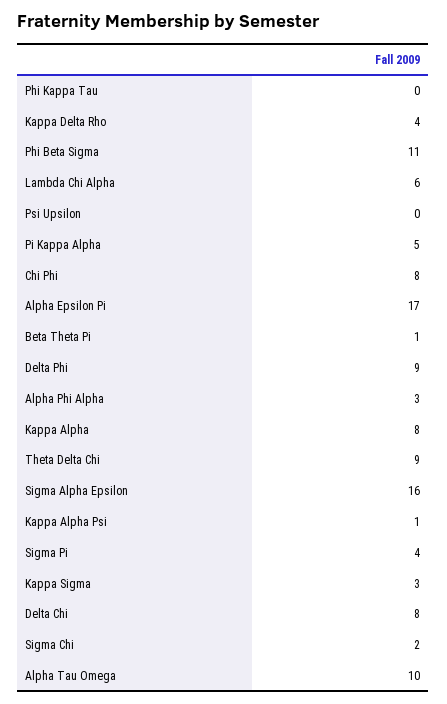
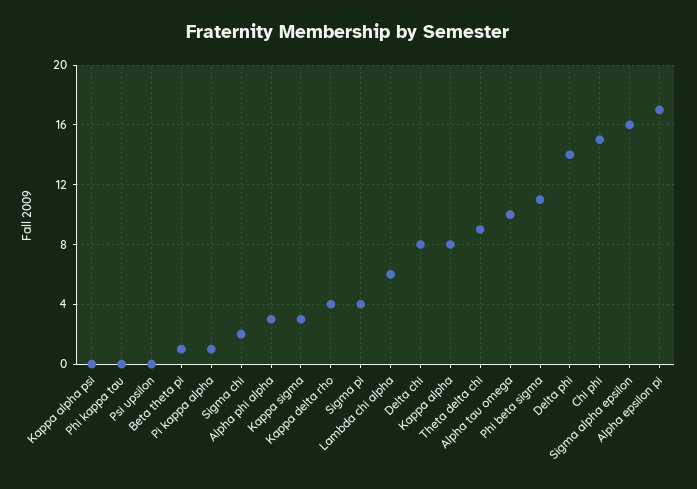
Pi Kappa Alpha: 5 -> 1
Chi Phi: 8 -> 15
Delta Phi: 9 -> 14
Kappa Alpha Psi: 1 -> 0

